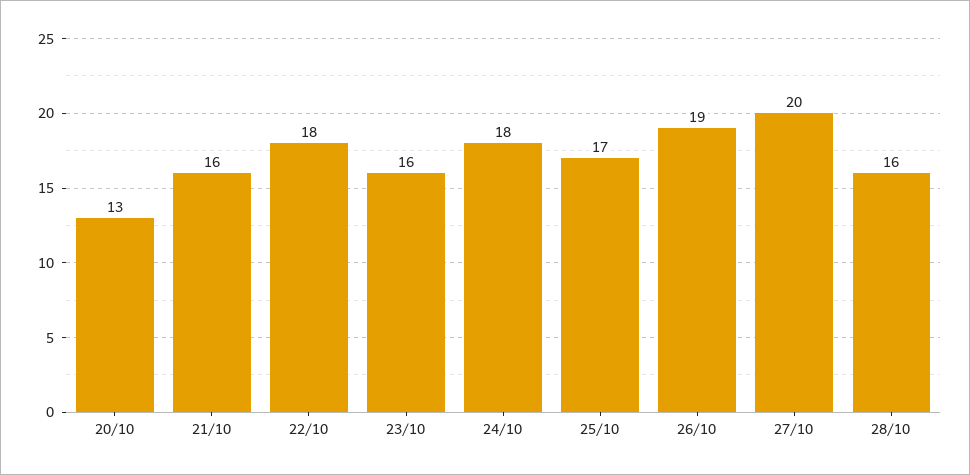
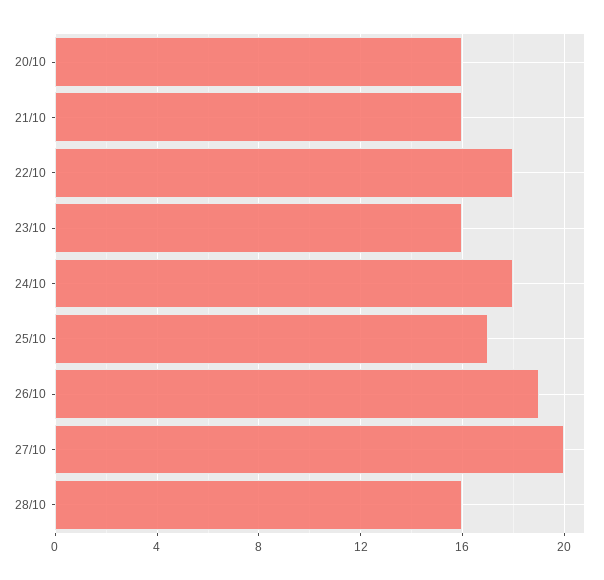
20/10: 13 -> 16

